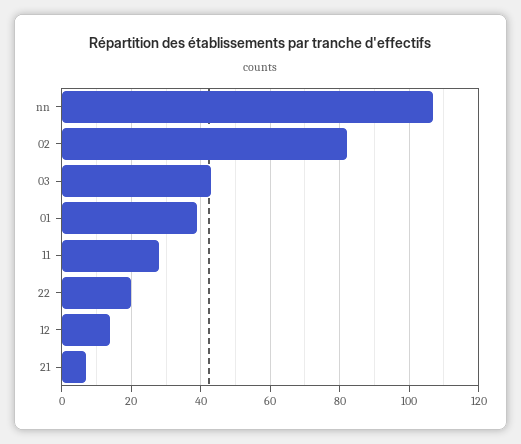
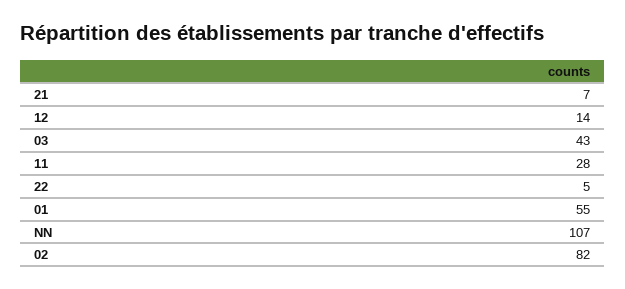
01: 40 -> 55
22: 20 -> 5

